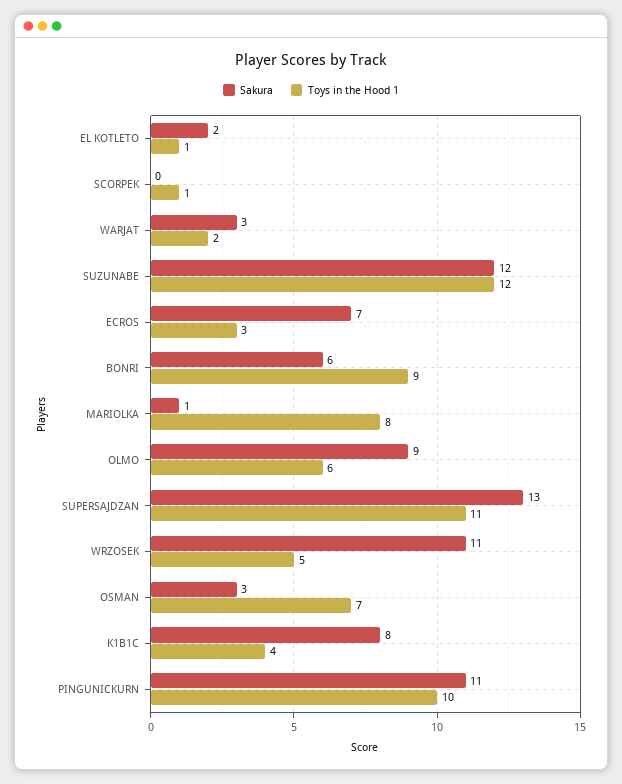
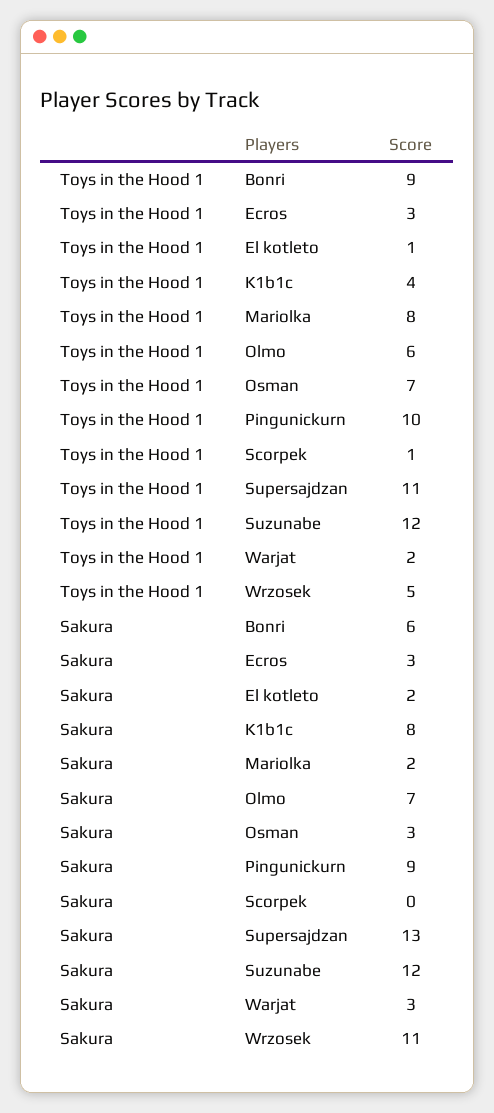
Sakura, ECROS: 7 -> 3
Sakura, MARIOLKA: 1 -> 2
Sakura, OLMO: 9 -> 7
Sakura, PINGUNICKURN: 11 -> 9

